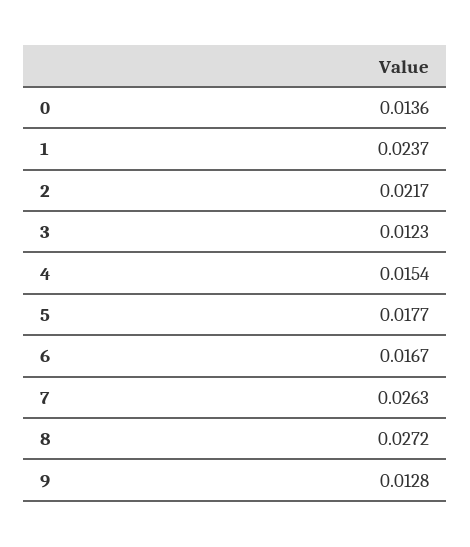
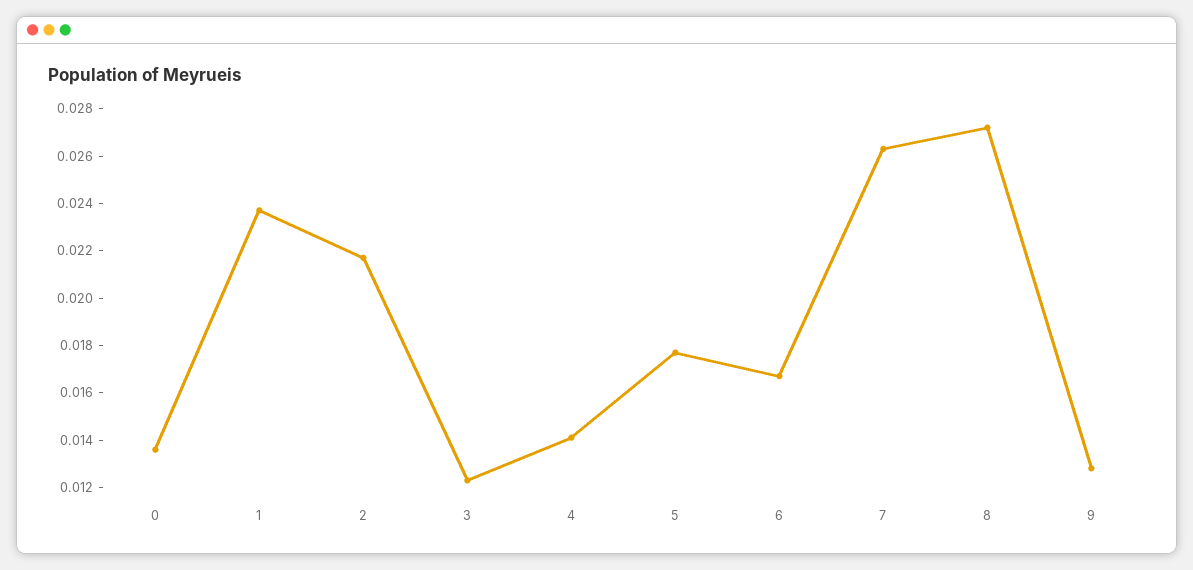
4: 0.0154 -> 0.014

